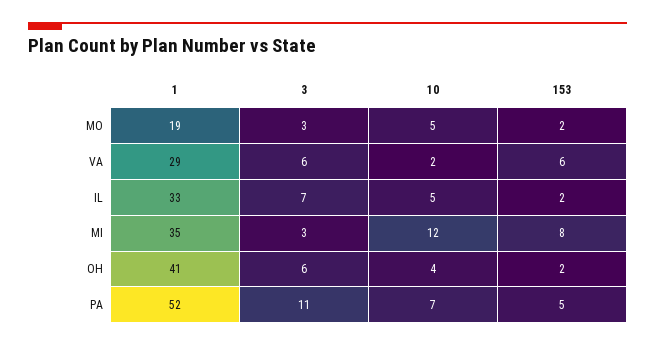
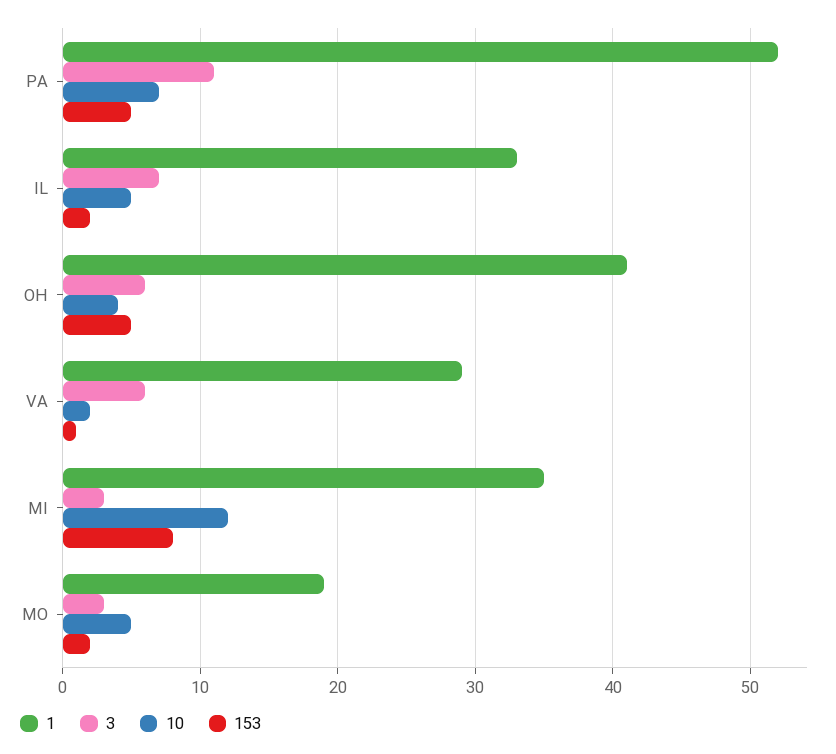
153, VA: 6 -> 1
153, OH: 2 -> 5

